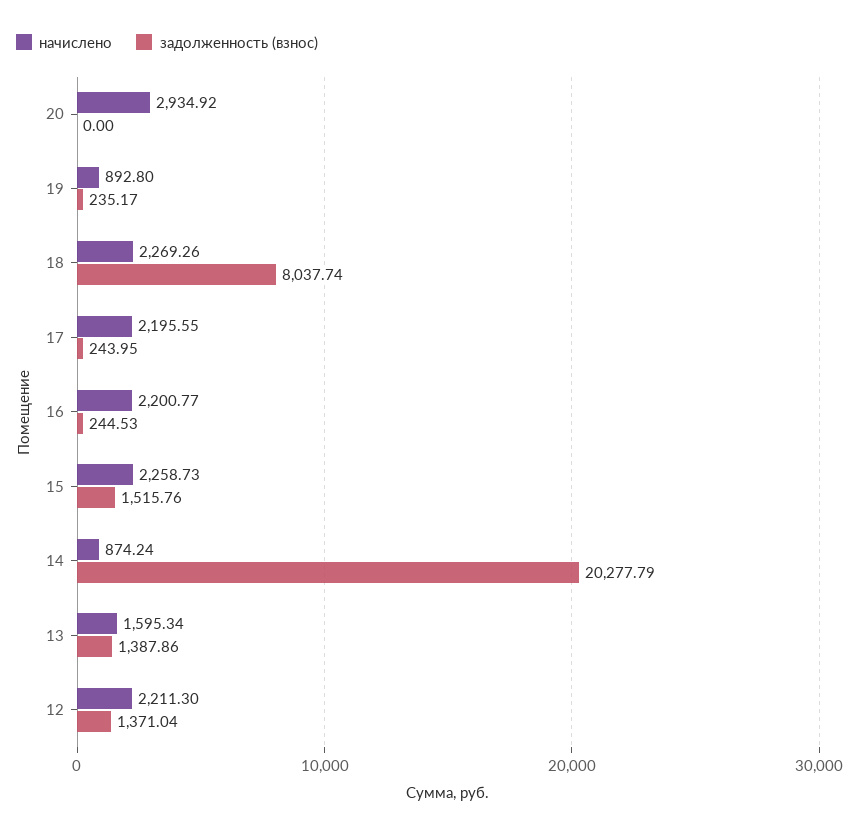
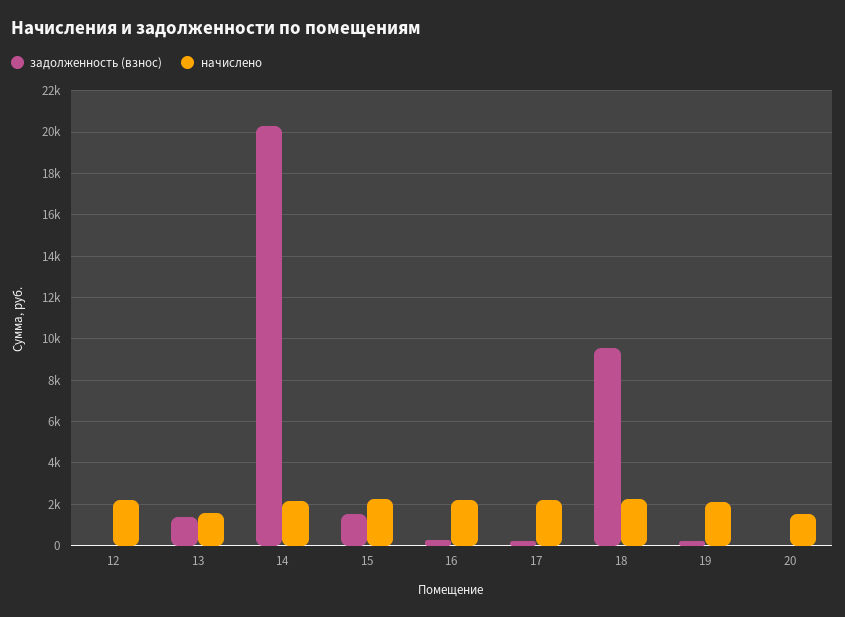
начислено, 20: 2934.92 -> 1500
начислено, 19: 892.8 -> 2000
задолженность (взнос), 18: 8037.74 -> 9500
начислено, 14: 874.24 -> 2000
задолженность (взнос), 12: 1371.04 -> 0

